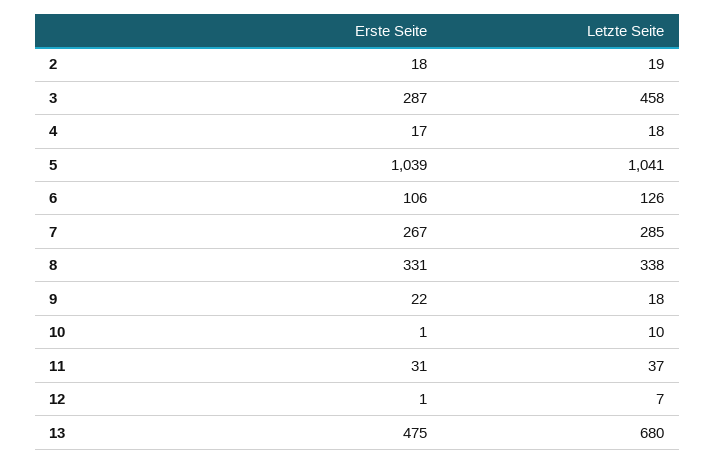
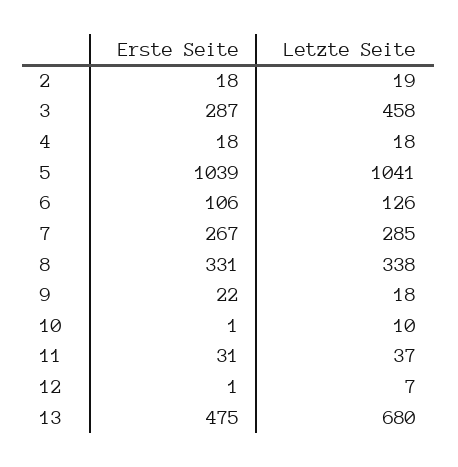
Erste Seite, 4: 17 -> 18

